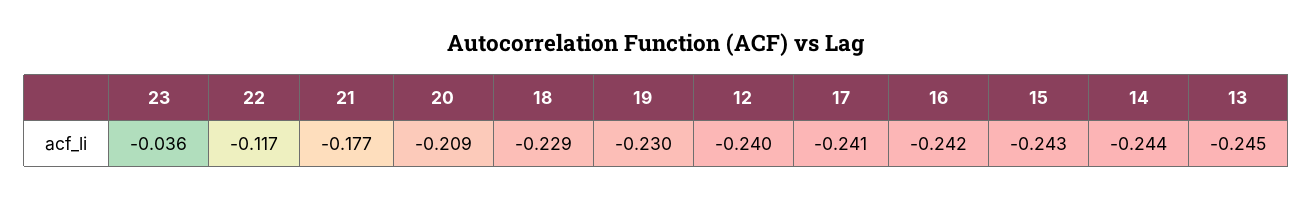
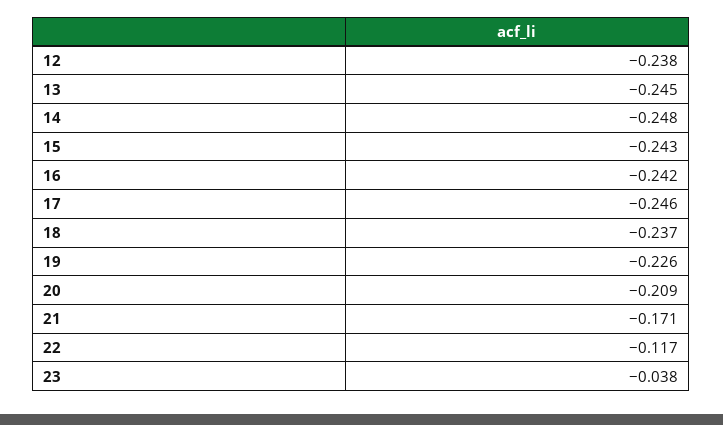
23: -0.036 -> -0.038
21: -0.177 -> -0.171
18: -0.229 -> -0.237
19: -0.23 -> -0.226
12: -0.24 -> -0.238
17: -0.241 -> -0.246
14: -0.244 -> -0.248

